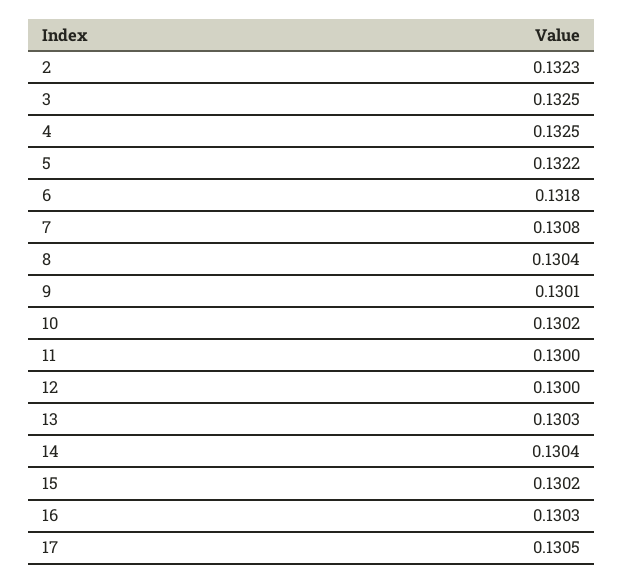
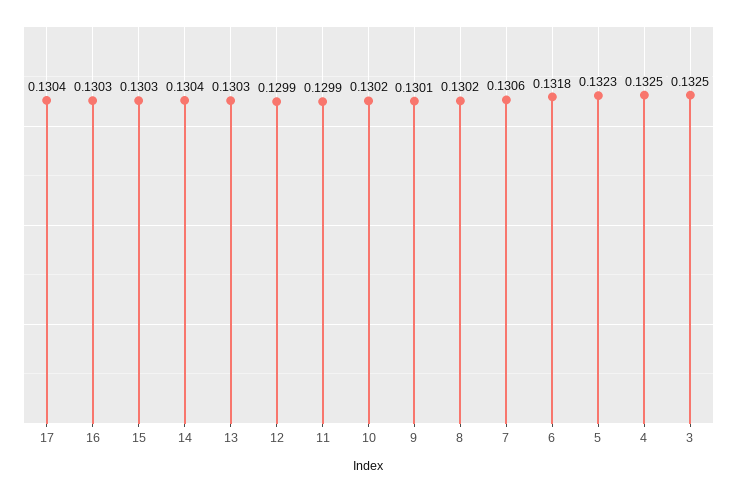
2: 0.1323 -> none
5: 0.1322 -> 0.1323
7: 0.1308 -> 0.1306
8: 0.1304 -> 0.1302
11: 0.13 -> 0.1299
12: 0.13 -> 0.1299
15: 0.1302 -> 0.1303
17: 0.1305 -> 0.1304

